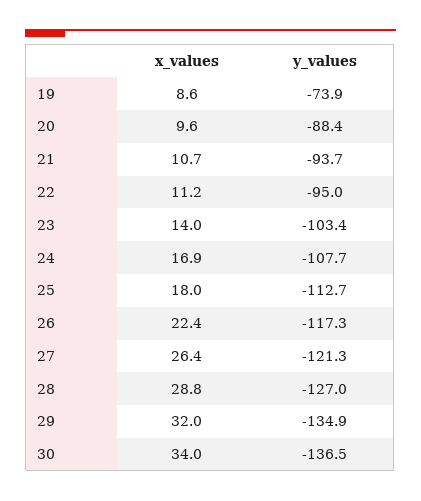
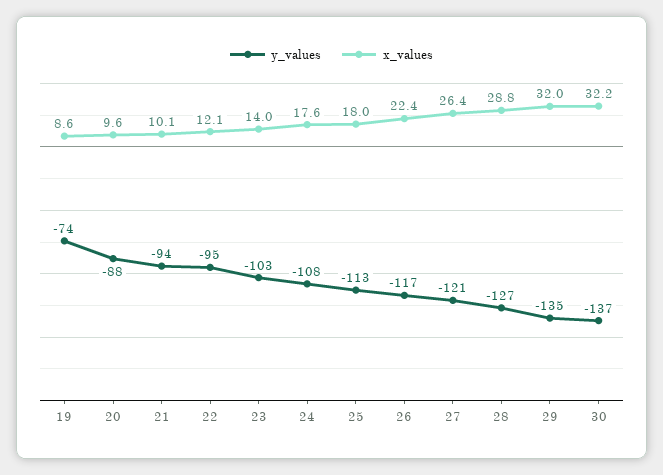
x_values, 21: 10.7 -> 10.1
x_values, 22: 11.2 -> 12.1
x_values, 24: 16.9 -> 17.6
x_values, 30: 34 -> 32.2

